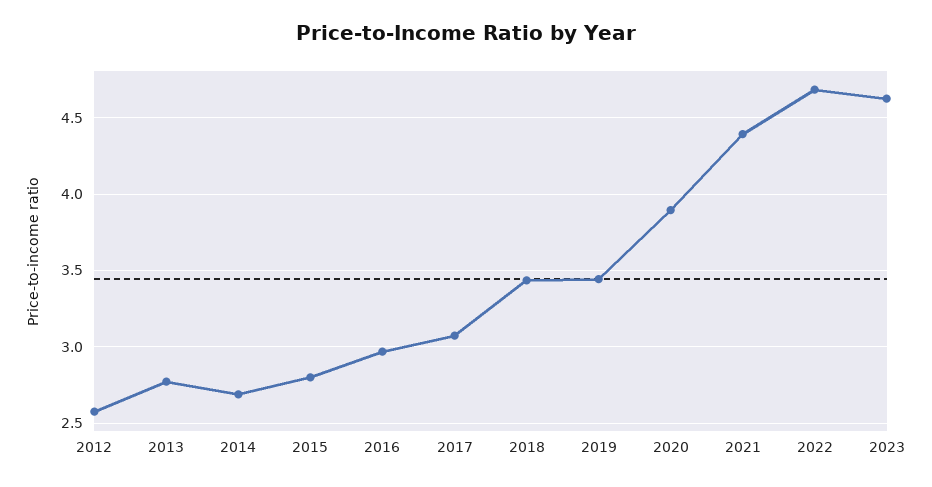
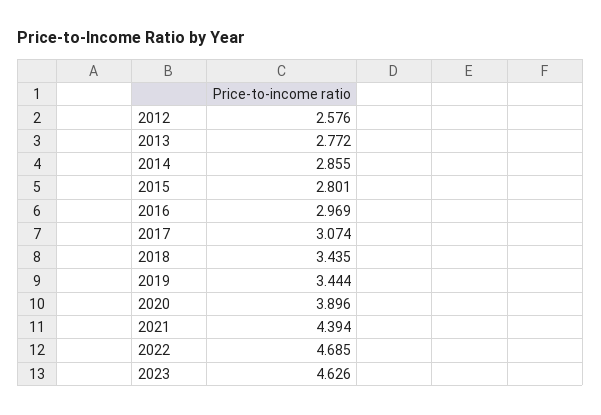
2014: 2.7 -> 2.855

